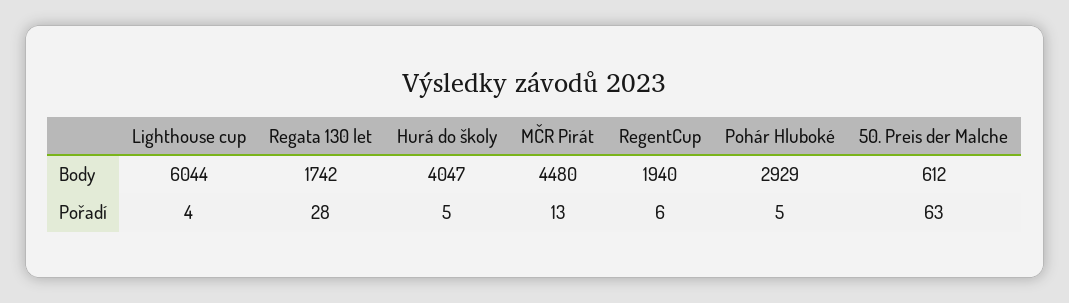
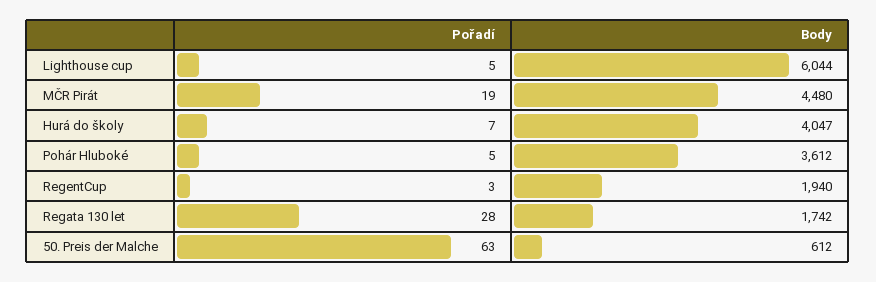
Pohár Hluboké, Body: 2929 -> 3612
Lighthouse cup, Pořadí: 4 -> 5
Hurá do školy, Pořadí: 5 -> 7
MČR Pirát, Pořadí: 13 -> 19
RegentCup, Pořadí: 6 -> 3

